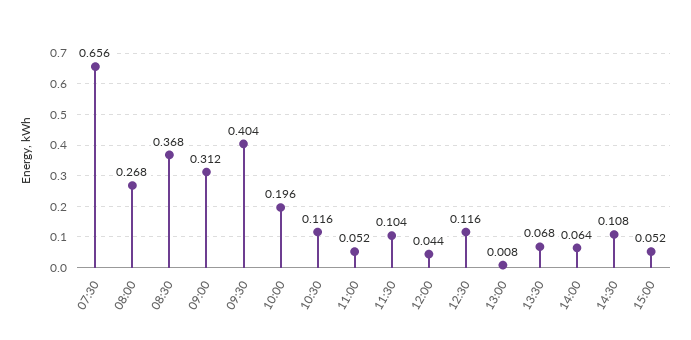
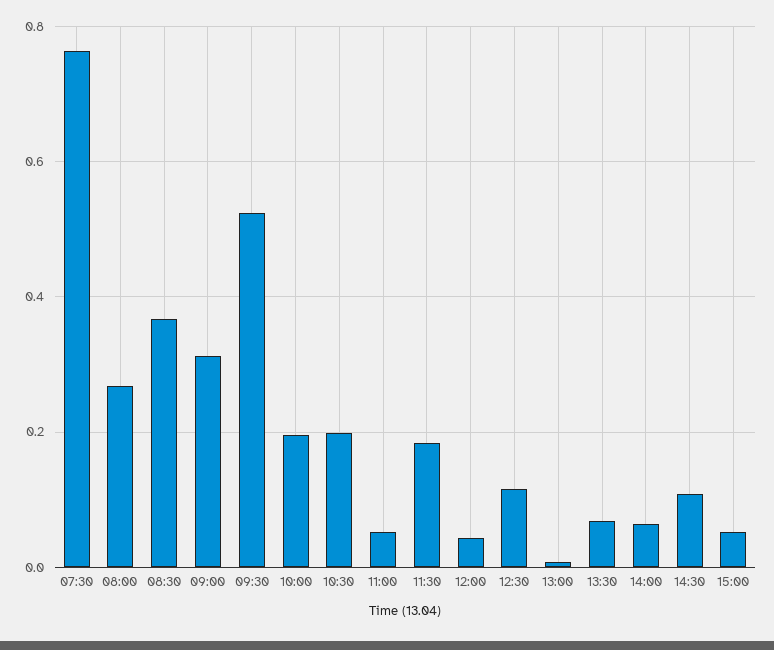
07:30: 0.656 -> 0.76
09:30: 0.404 -> 0.52
10:30: 0.116 -> 0.2
11:30: 0.104 -> 0.18

